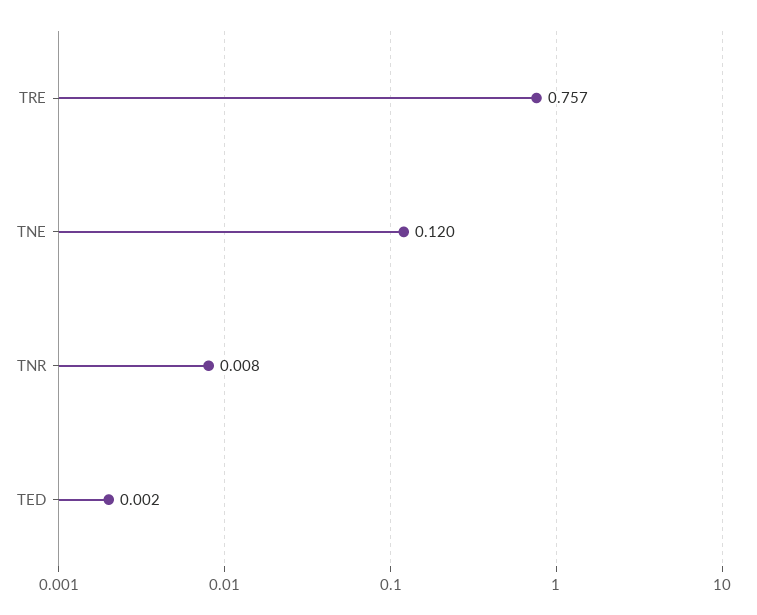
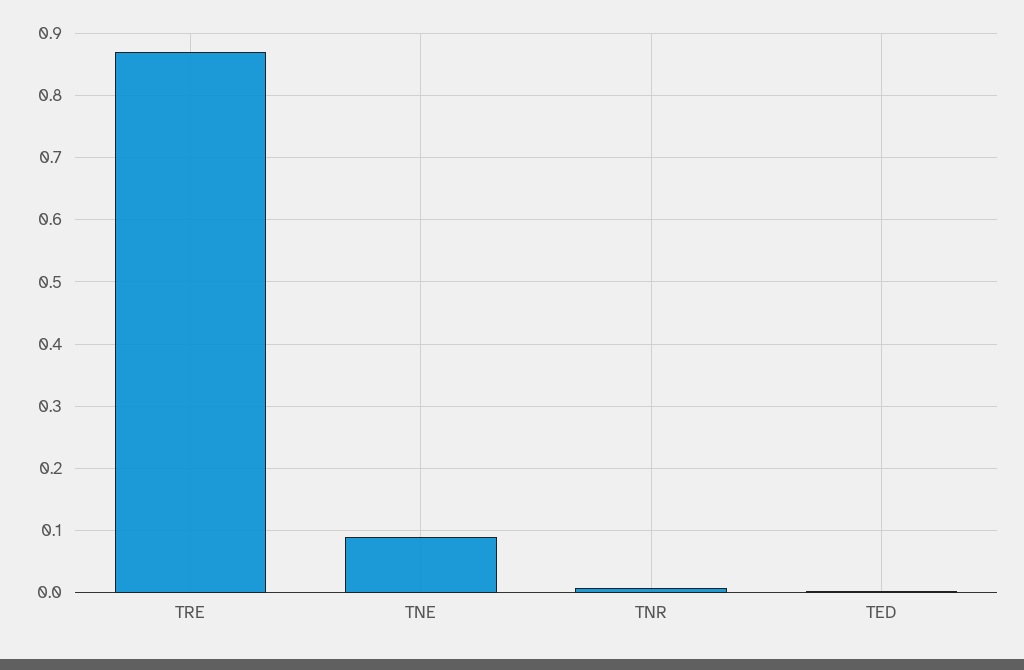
TRE: 0.757 -> 0.87
TNE: 0.12 -> 0.09

